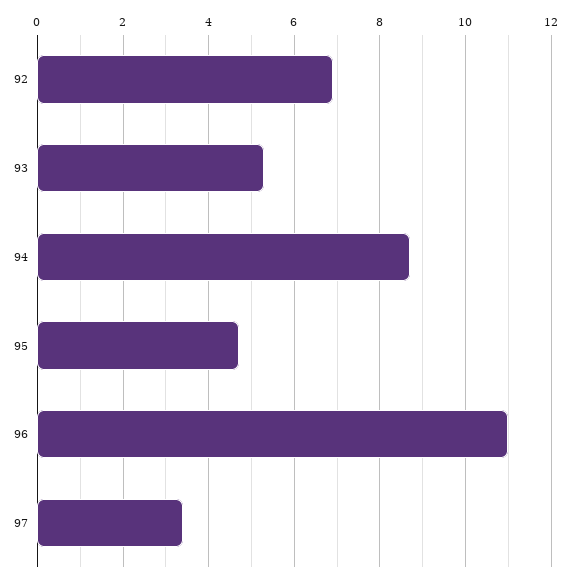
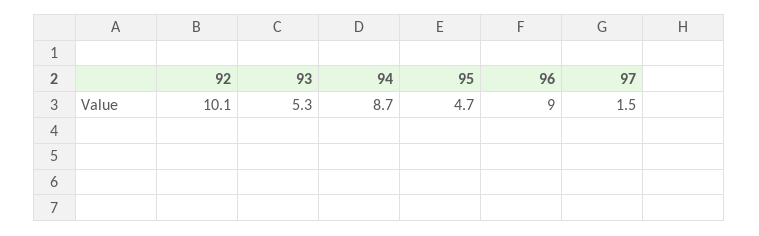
92: 7 -> 10.1
96: 11 -> 9
97: 3.5 -> 1.5

